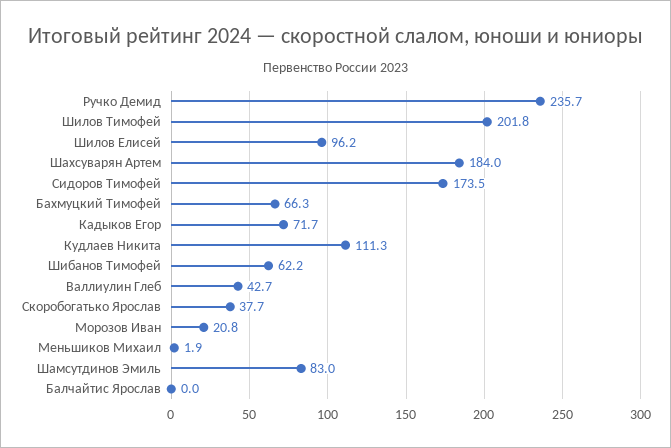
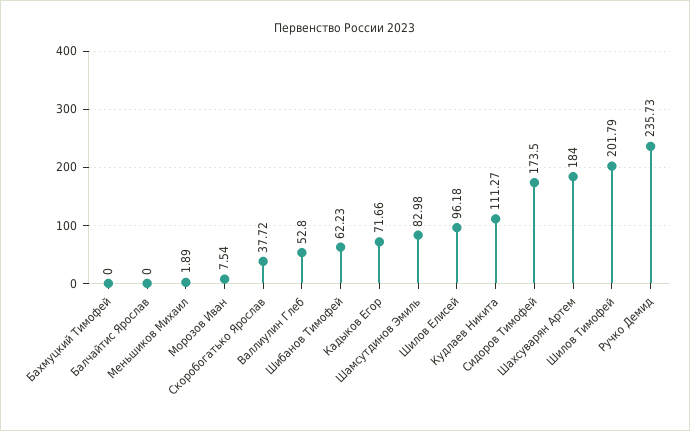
Бахмуцкий Тимофей: 66.3 -> 0
Валлиулин Глеб: 42.7 -> 52.8
Морозов Иван: 20.8 -> 7.54

